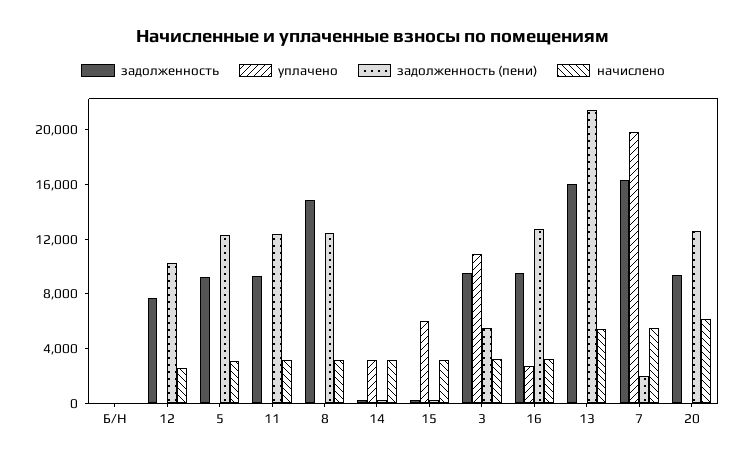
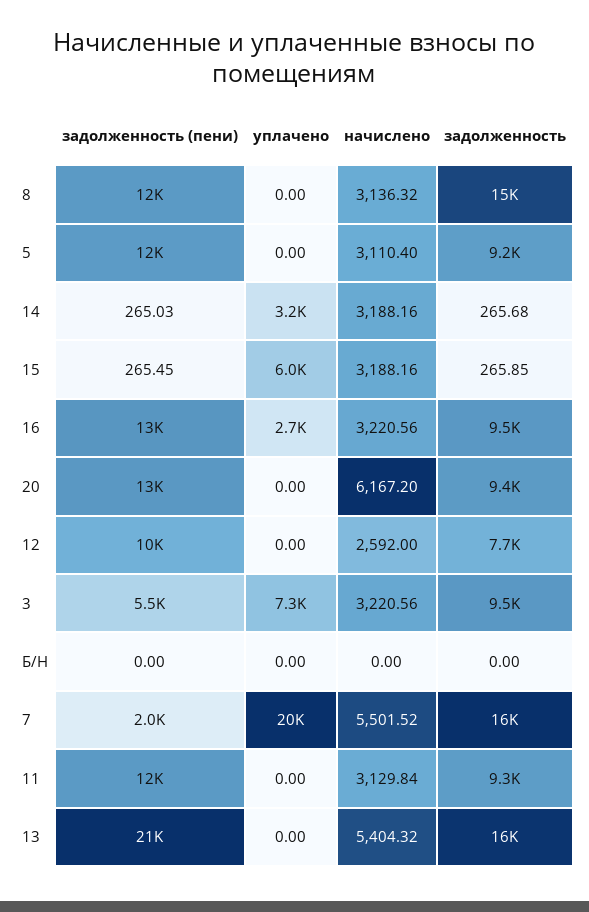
уплачено, 3: 11000 -> 7300

